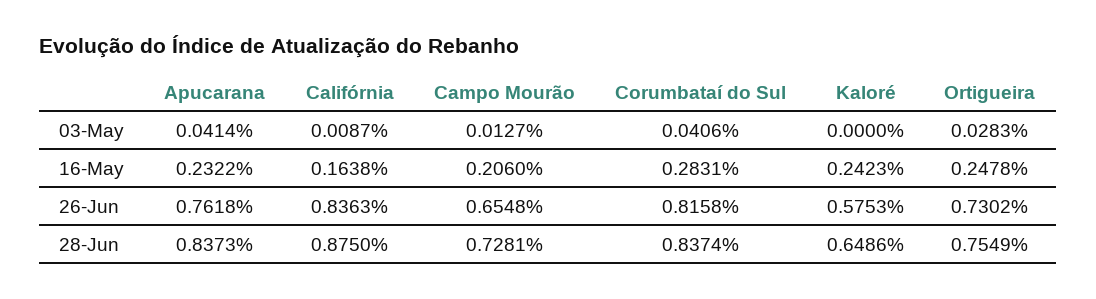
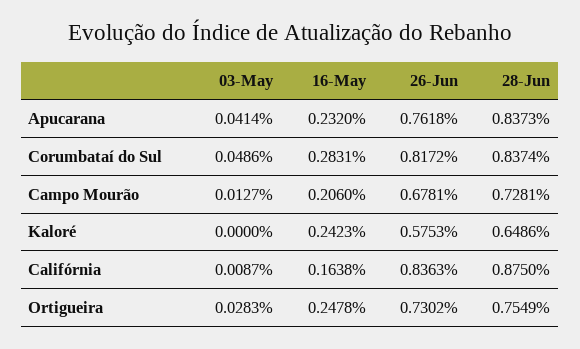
Corumbataí do Sul, 03-May: 0.0406 -> 0.0486
Apucarana, 16-May: 0.2322 -> 0.232
Campo Mourão, 26-Jun: 0.6548 -> 0.6781
Corumbataí do Sul, 26-Jun: 0.8158 -> 0.8172

